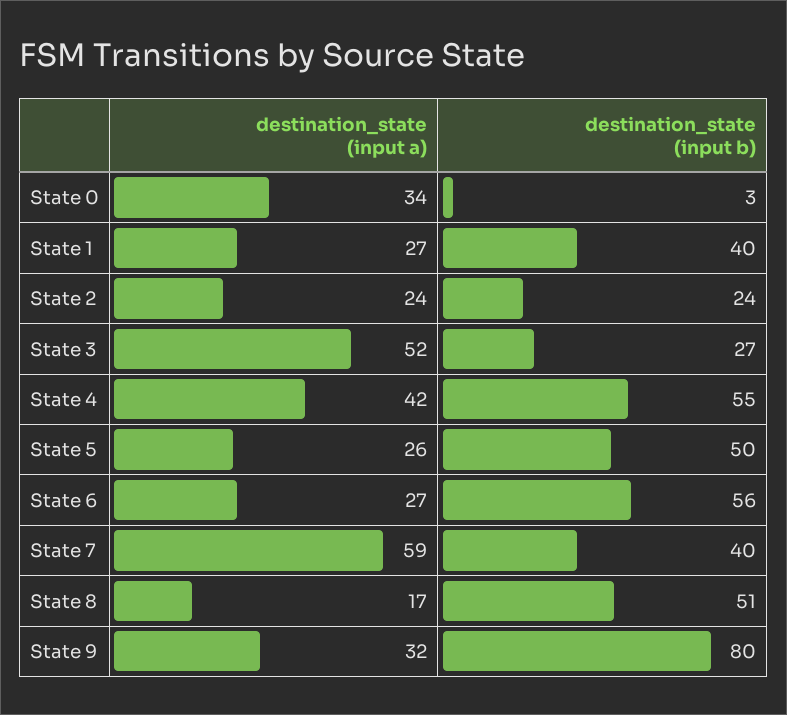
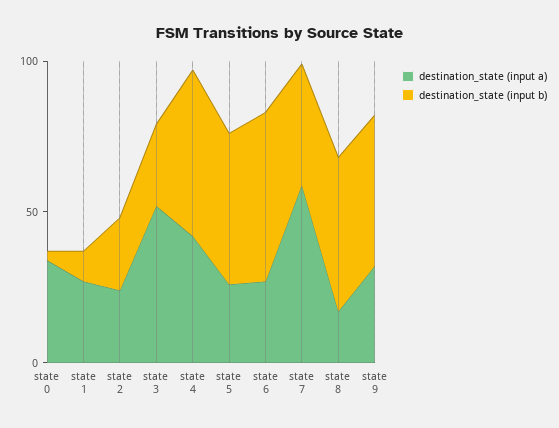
destination_state (input b), State 1: 40 -> 10
destination_state (input b), State 9: 80 -> 50

